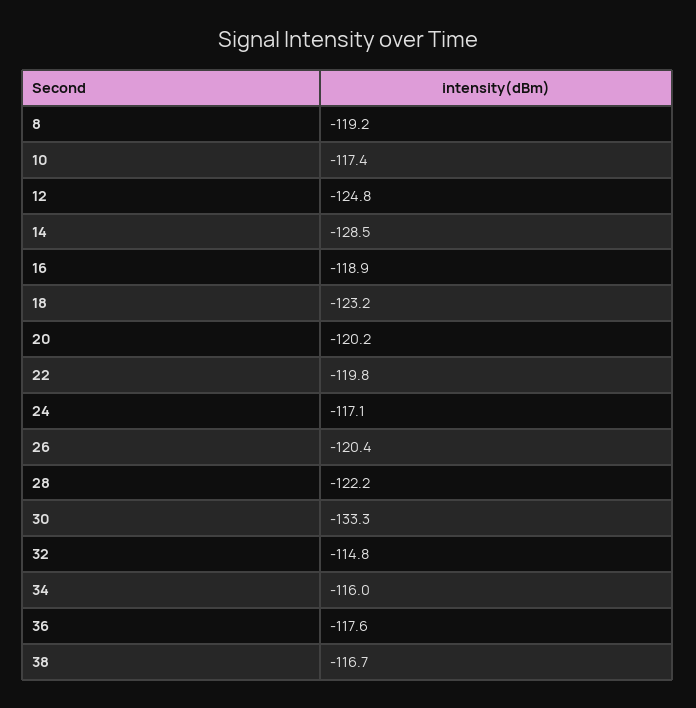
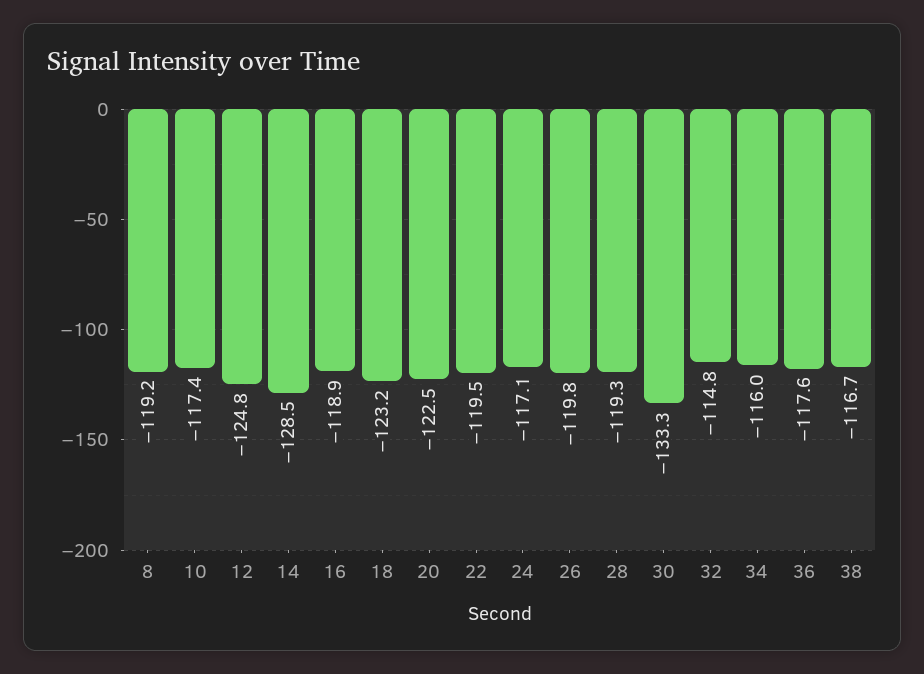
20: -120.2 -> -122.5
22: -119.8 -> -119.5
26: -120.4 -> -119.8
28: -122.2 -> -119.3

